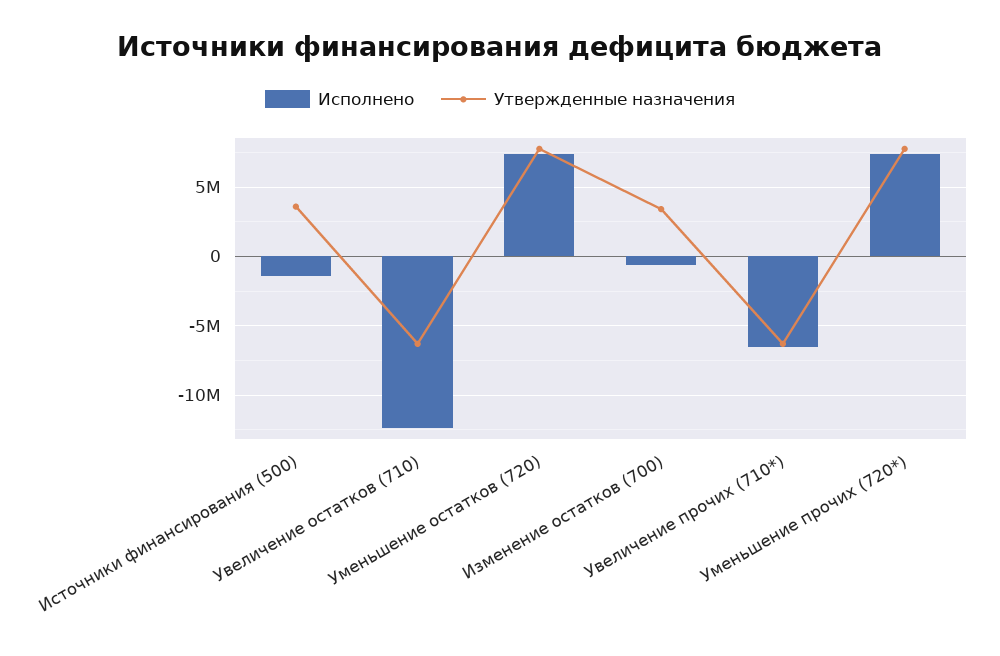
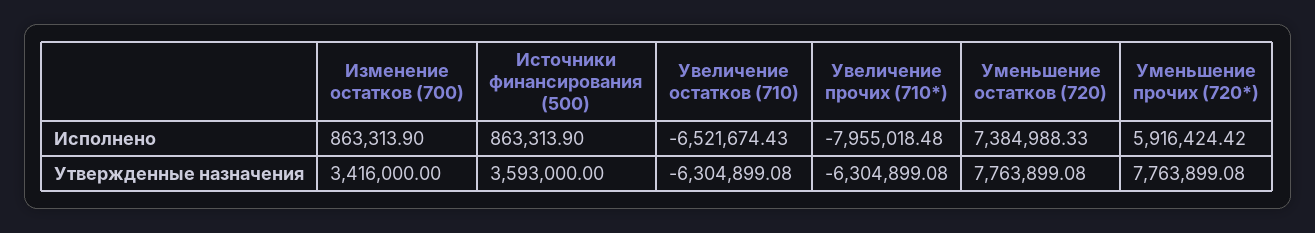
Исполнено, Источники финансирования (500): -1500000 -> 863313.9
Исполнено, Увеличение остатков (710): -12500000 -> -6521674.43
Исполнено, Изменение остатков (700): -500000 -> 863313.9
Исполнено, Увеличение прочих (710*): -6500000 -> -7955018.48
Исполнено, Уменьшение прочих (720*): 7500000 -> 5916424.42

